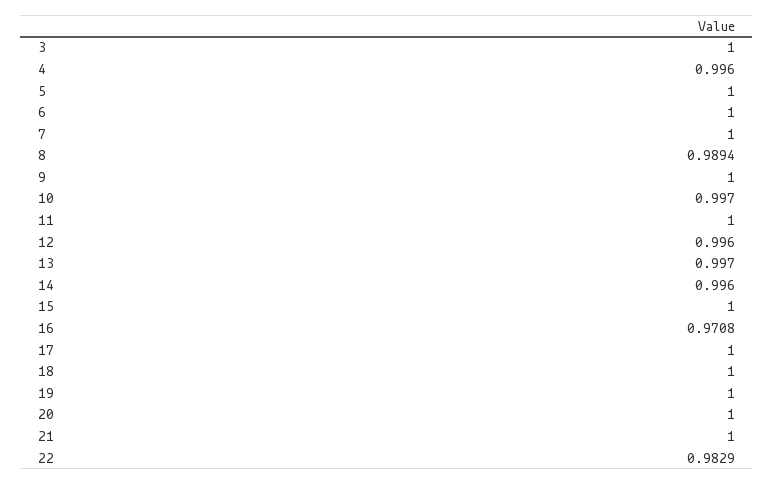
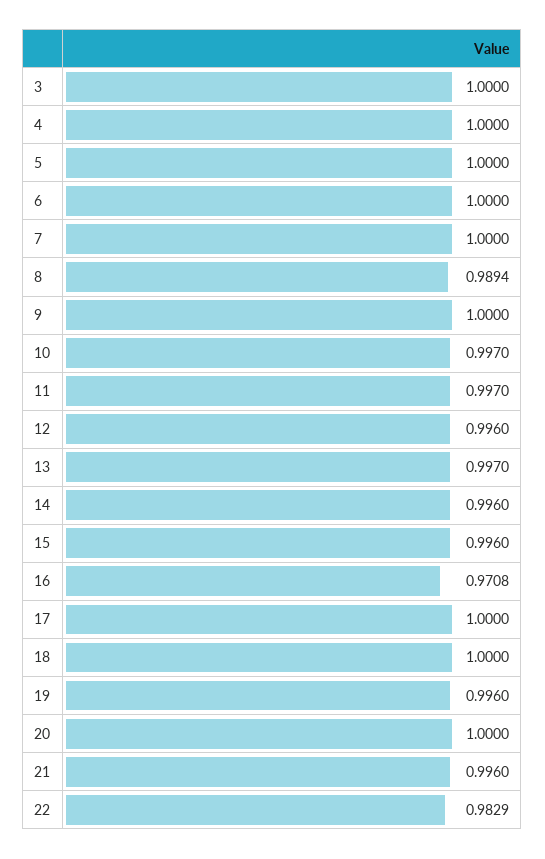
4: 0.996 -> 1
11: 1 -> 0.997
15: 1 -> 0.996
19: 1 -> 0.996
21: 1 -> 0.996

